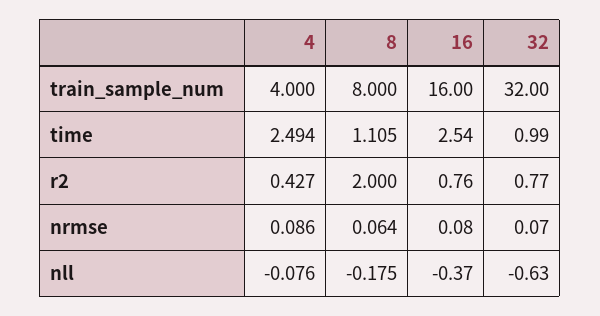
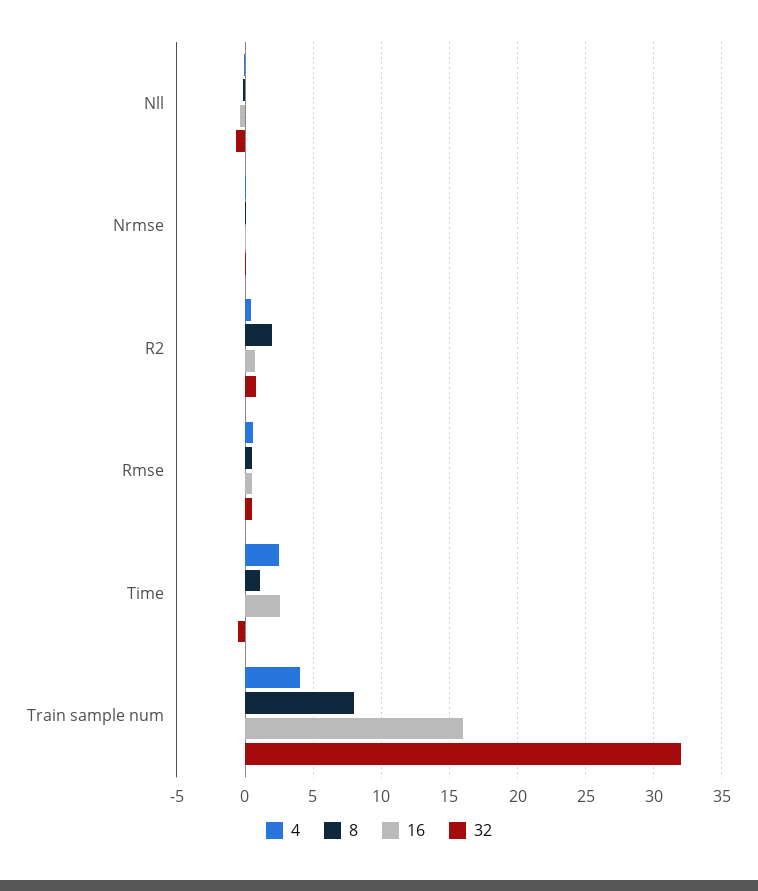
32, time: 0.99 -> -0.5
4, Rmse: none -> 0.5
8, Rmse: none -> 0.5
16, Rmse: none -> 0.5
32, Rmse: none -> 0.5

